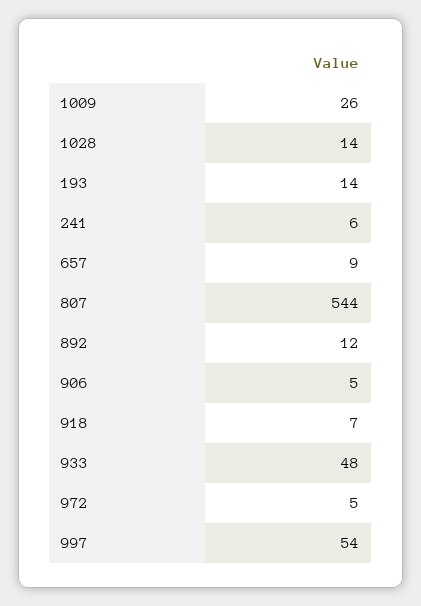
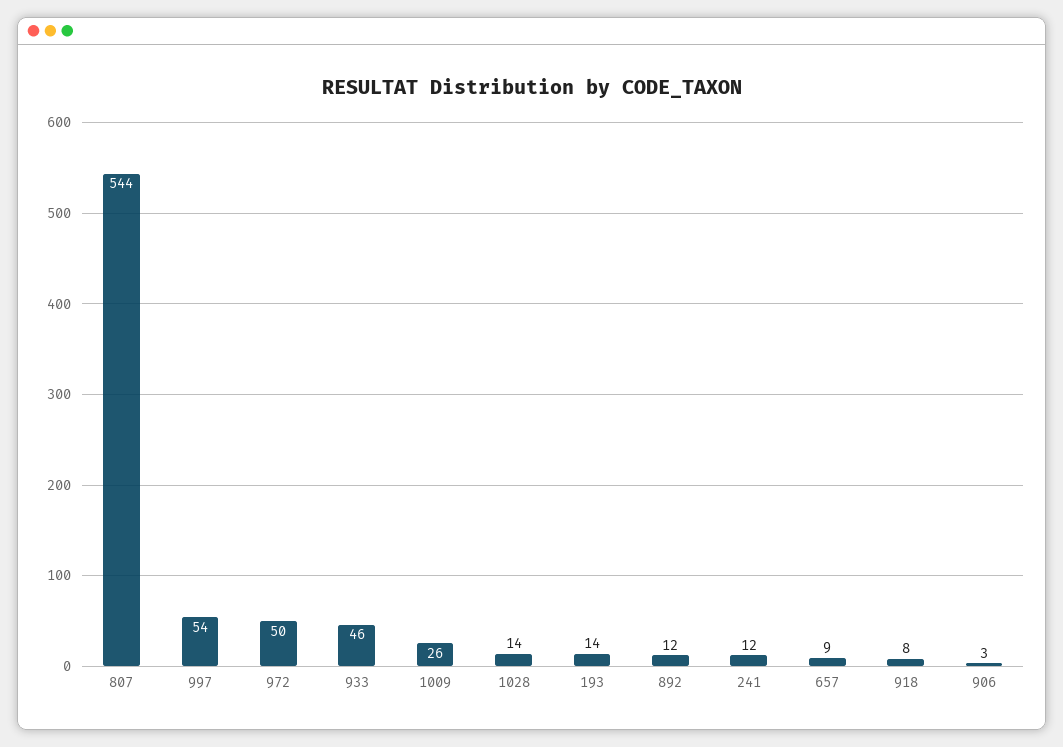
241: 6 -> 12
906: 5 -> 3
918: 7 -> 8
933: 48 -> 46
972: 5 -> 50

